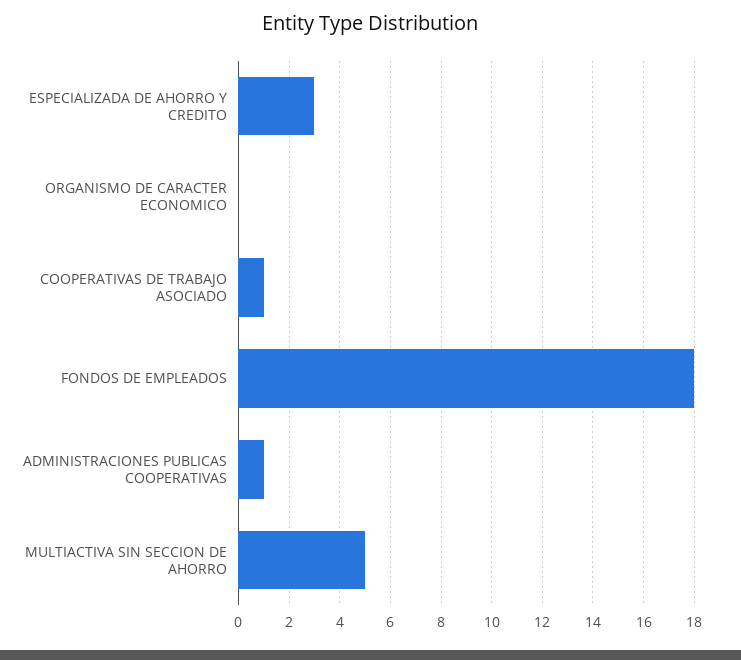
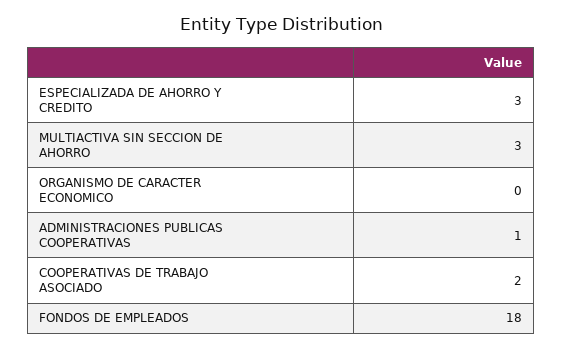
COOPERATIVAS DE TRABAJO ASOCIADO: 1 -> 2
MULTIACTIVA SIN SECCION DE AHORRO: 5 -> 3

